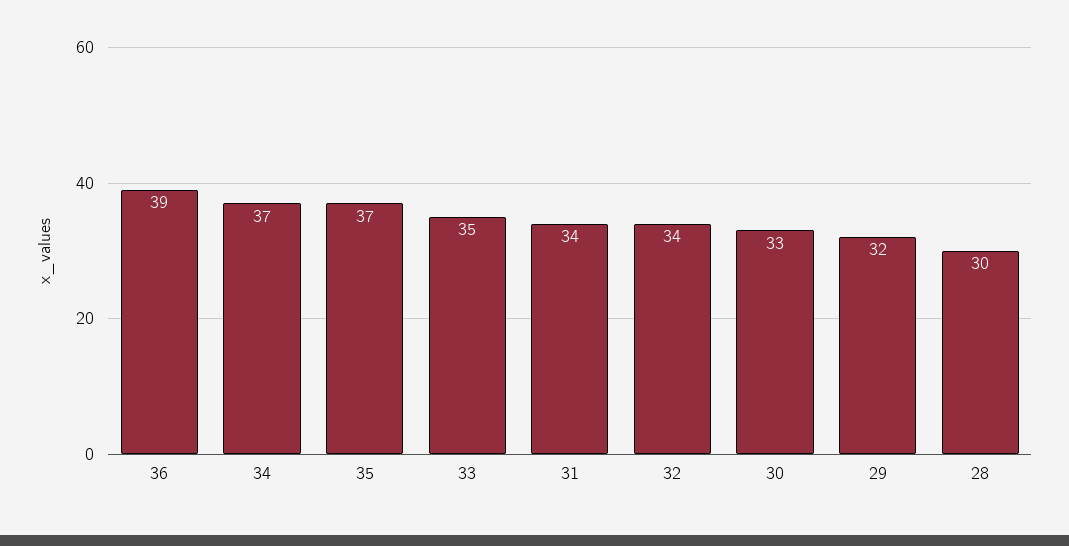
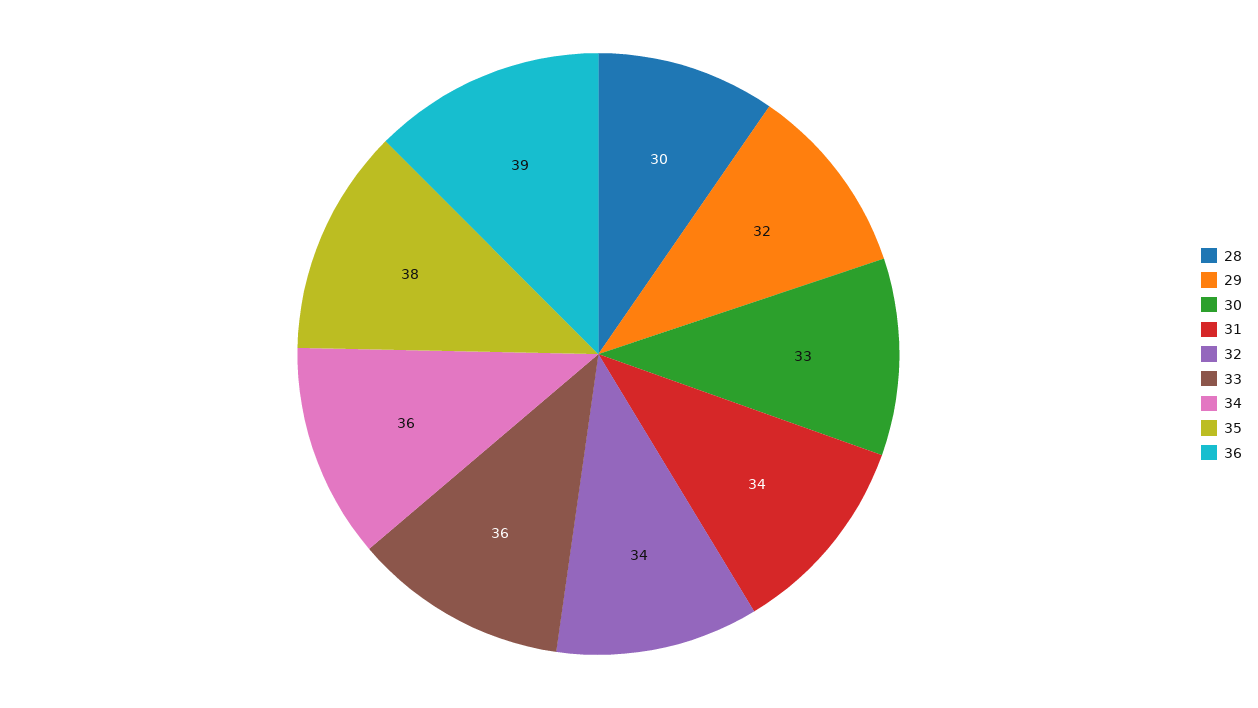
34: 37 -> 36
35: 37 -> 38
33: 35 -> 36

